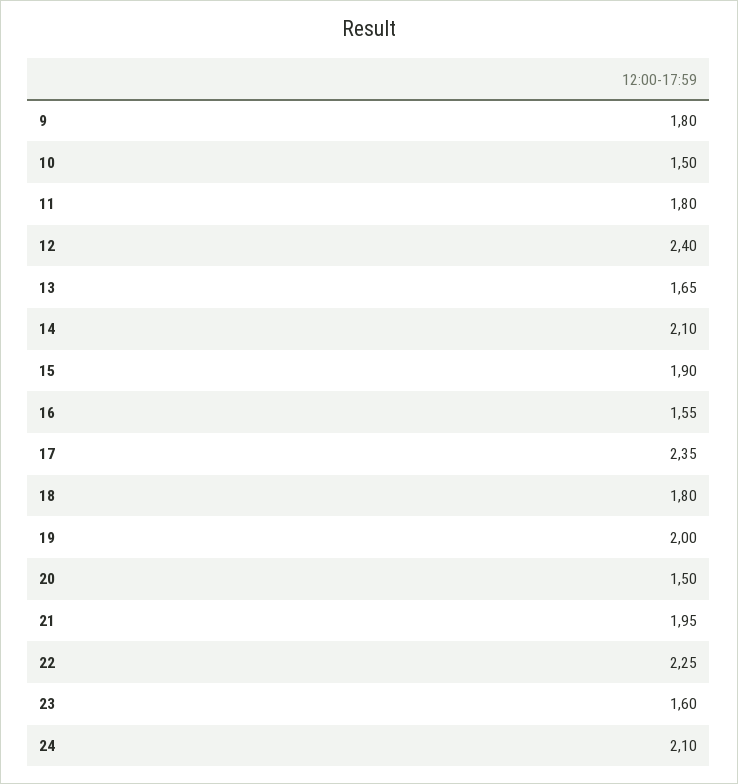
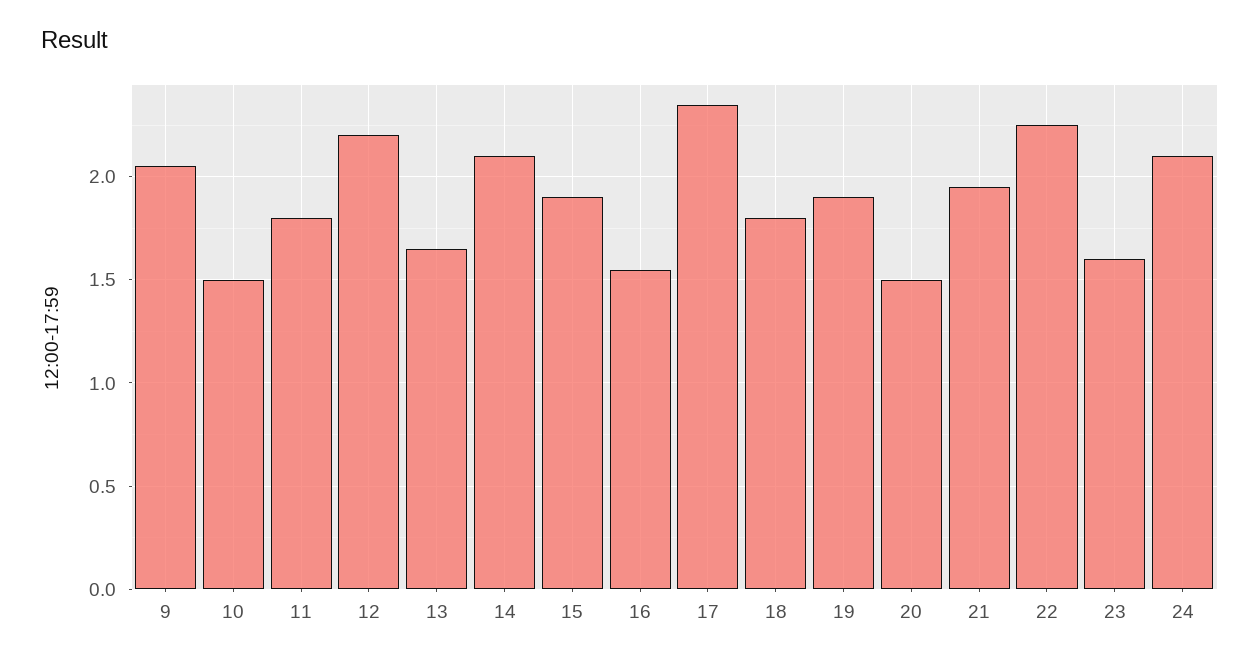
9: 1.8 -> 2.05
12: 2.4 -> 2.2
19: 2 -> 1.9

